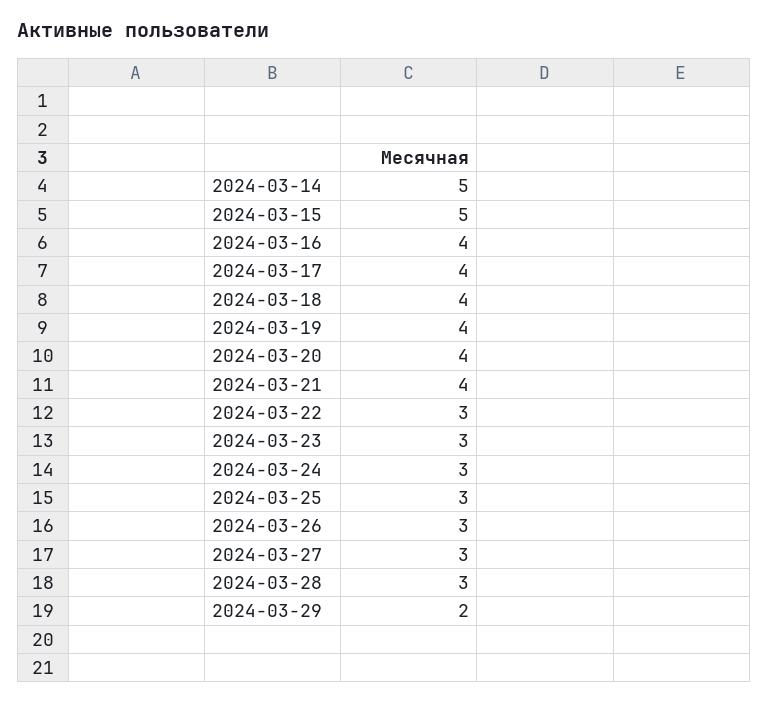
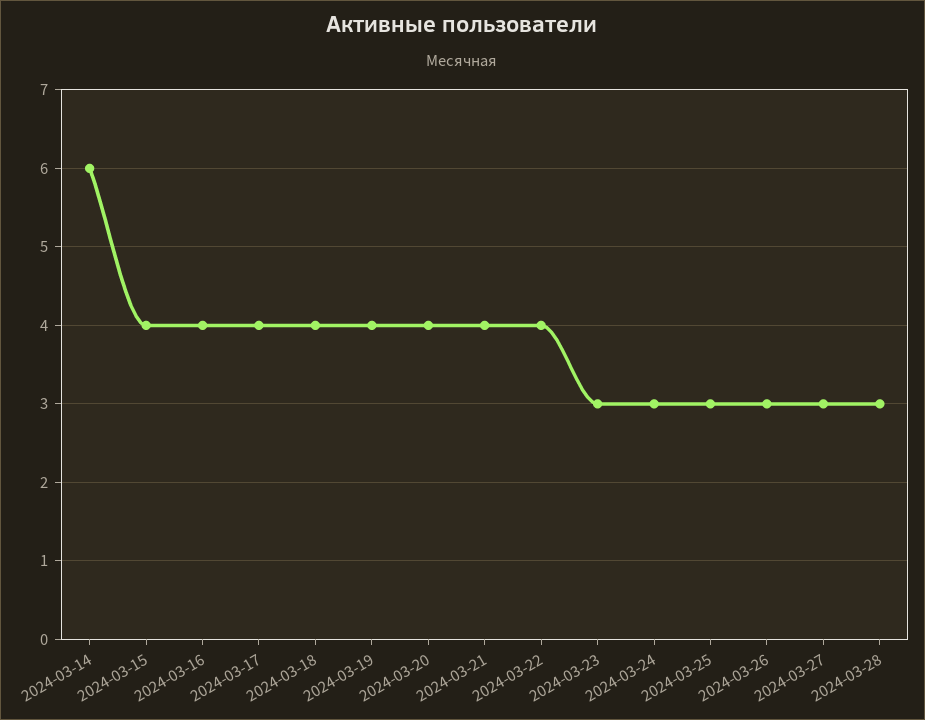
2024-03-14: 5 -> 6
2024-03-15: 5 -> 4
2024-03-22: 3 -> 4
2024-03-29: 2 -> none

